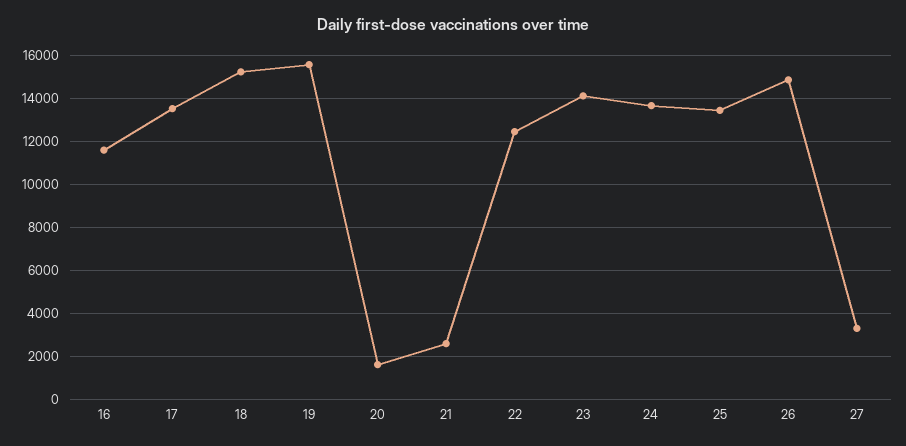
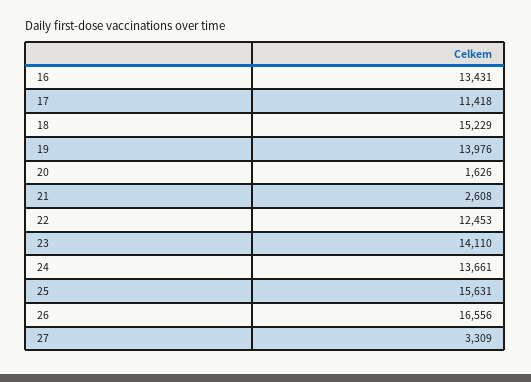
16: 11500 -> 13431
17: 13500 -> 11418
19: 15500 -> 13976
25: 13500 -> 15631
26: 15000 -> 16556

